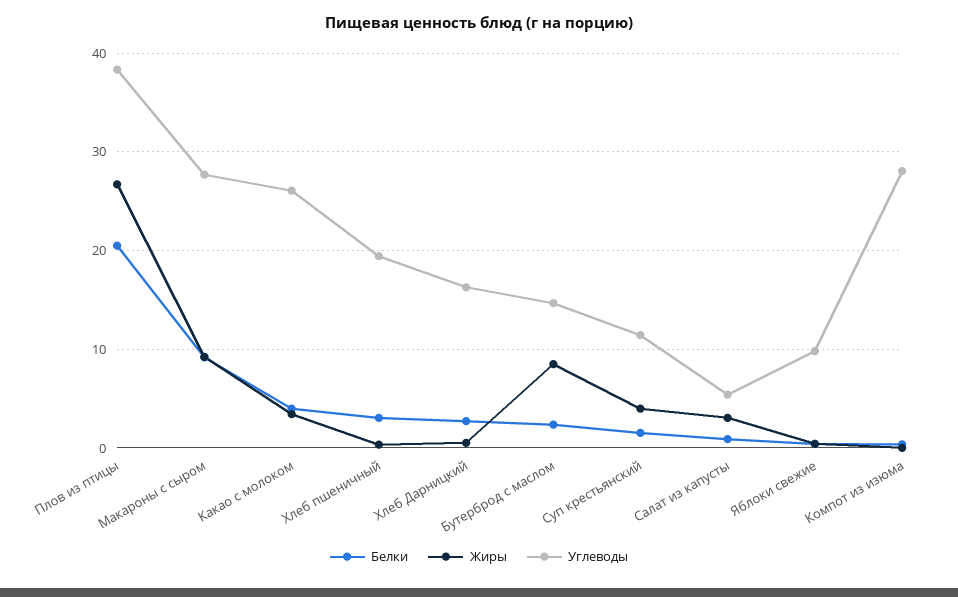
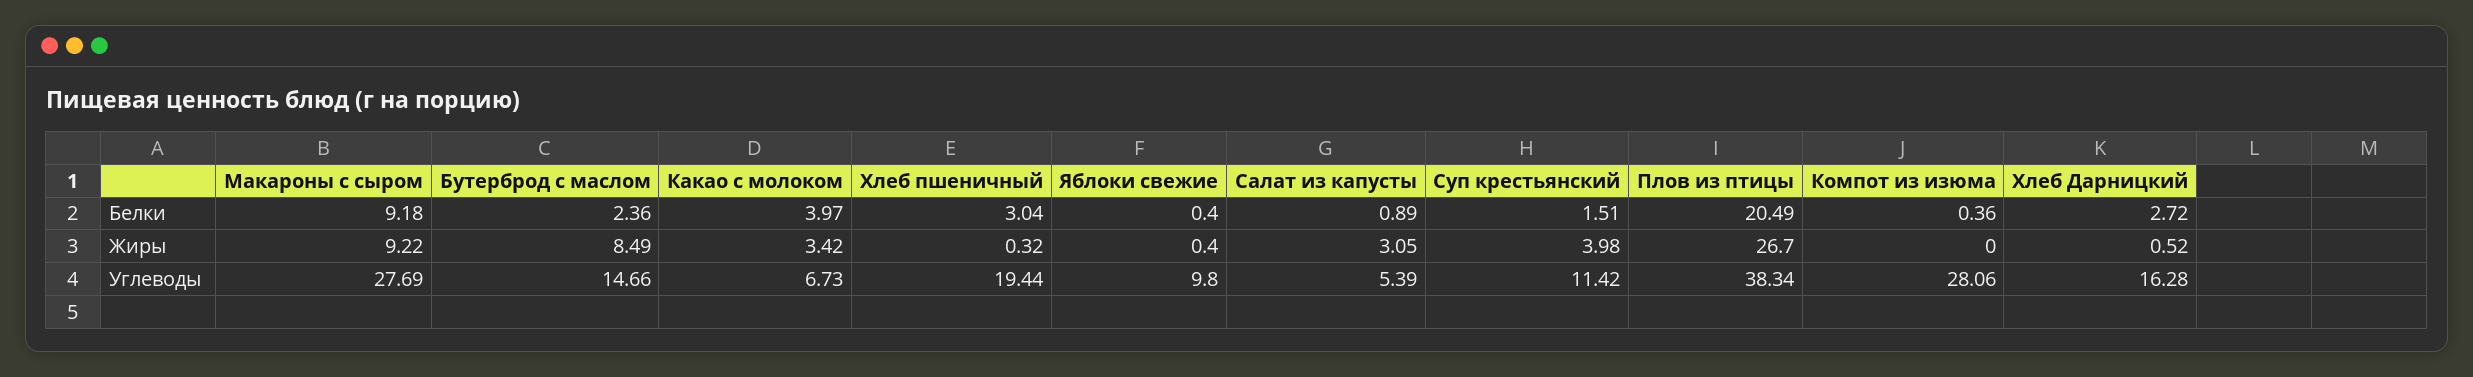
Углеводы, Какао с молоком: 26 -> 6.73

